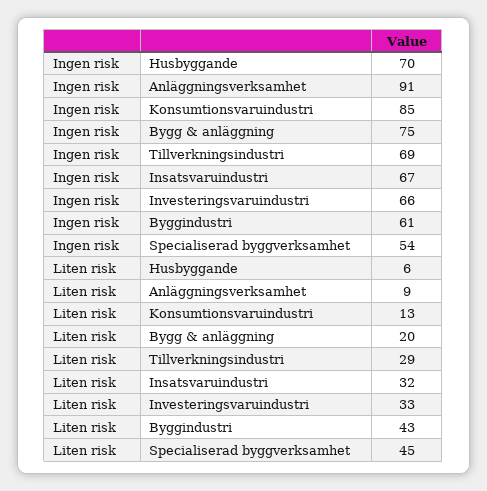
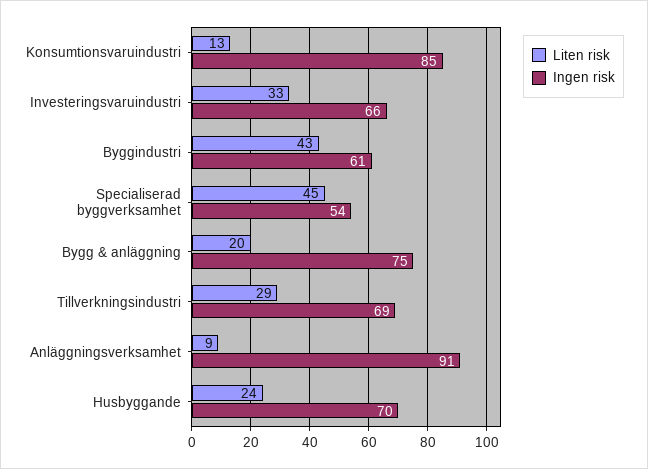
Ingen risk, Insatsvaruindustri: 67 -> none
Liten risk, Husbyggande: 6 -> 24
Liten risk, Insatsvaruindustri: 32 -> none

